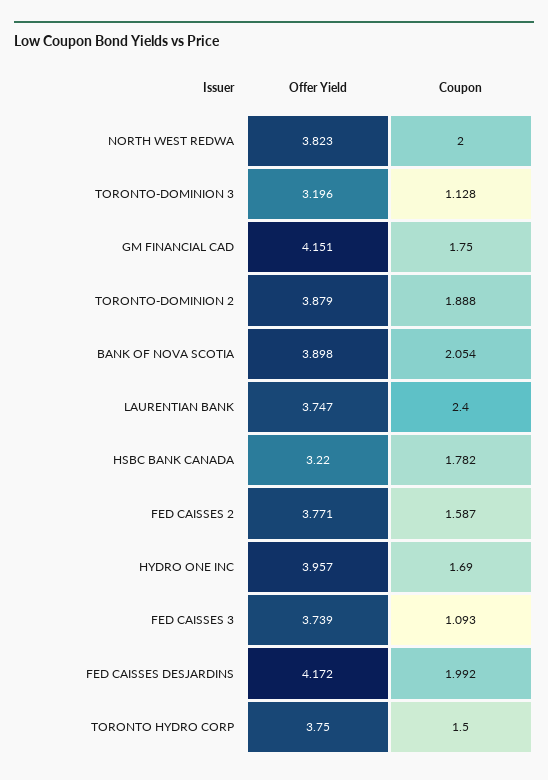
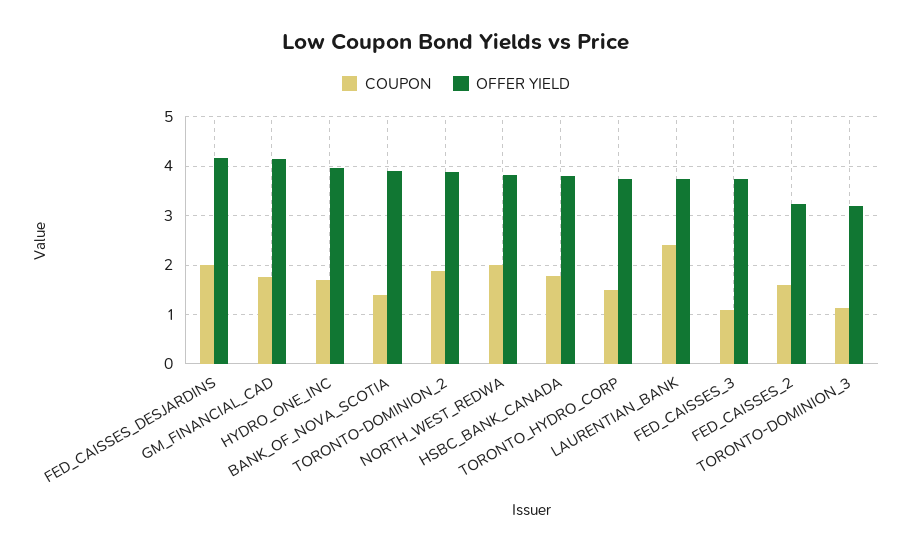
Coupon, BANK OF NOVA SCOTIA: 2.054 -> 1.4
Offer Yield, HSBC BANK CANADA: 3.22 -> 3.8
Offer Yield, FED CAISSES 2: 3.771 -> 3.2

